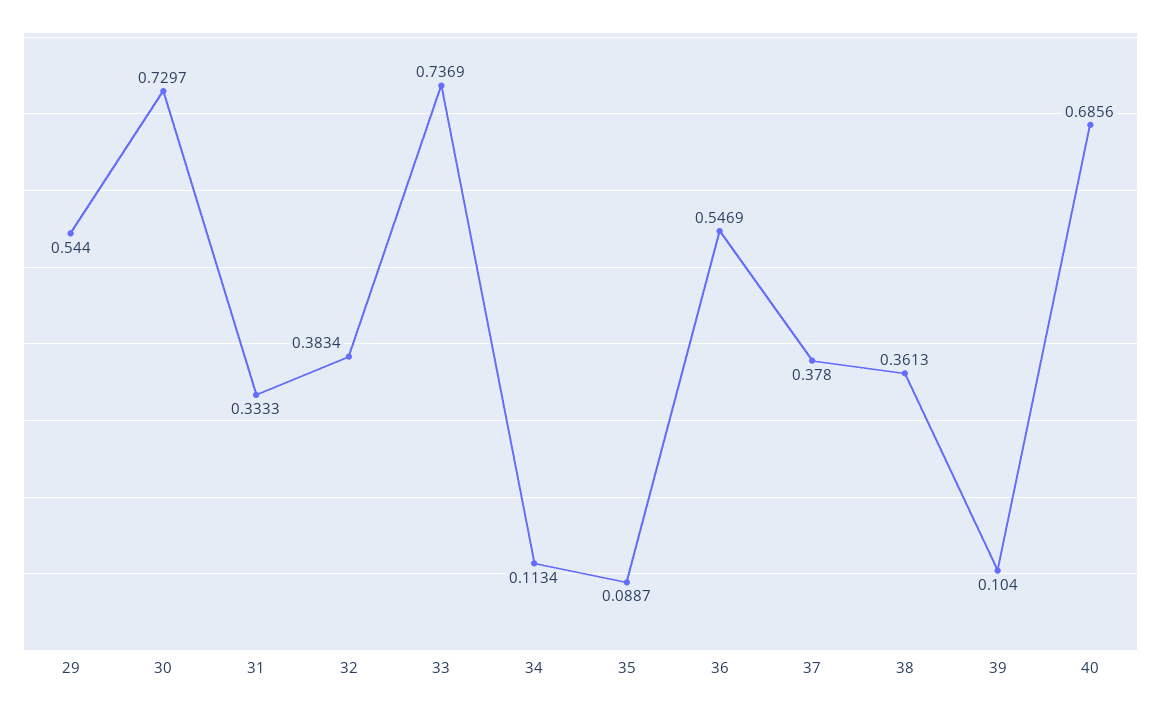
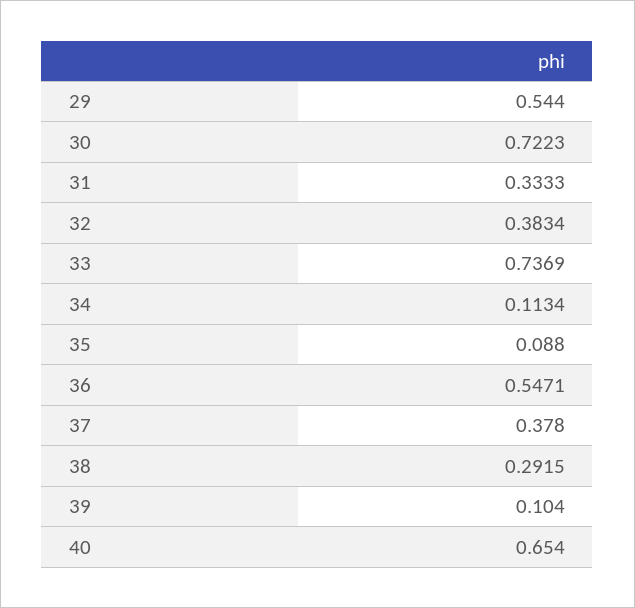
30: 0.7297 -> 0.7223
35: 0.0887 -> 0.088
36: 0.5469 -> 0.5471
38: 0.3613 -> 0.2915
40: 0.6856 -> 0.654

